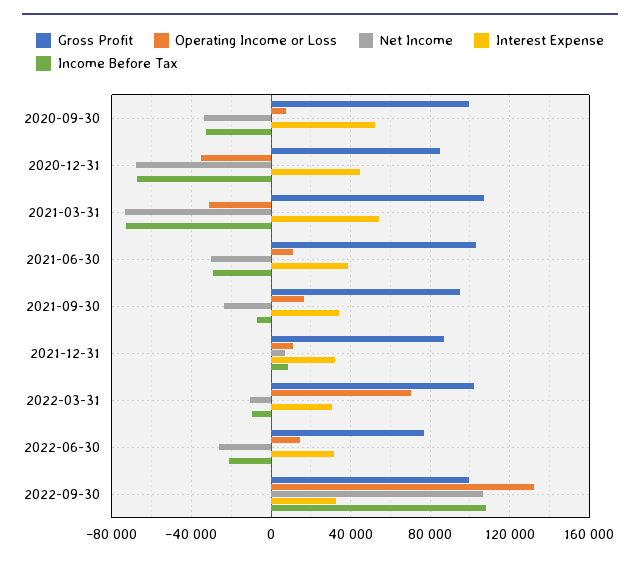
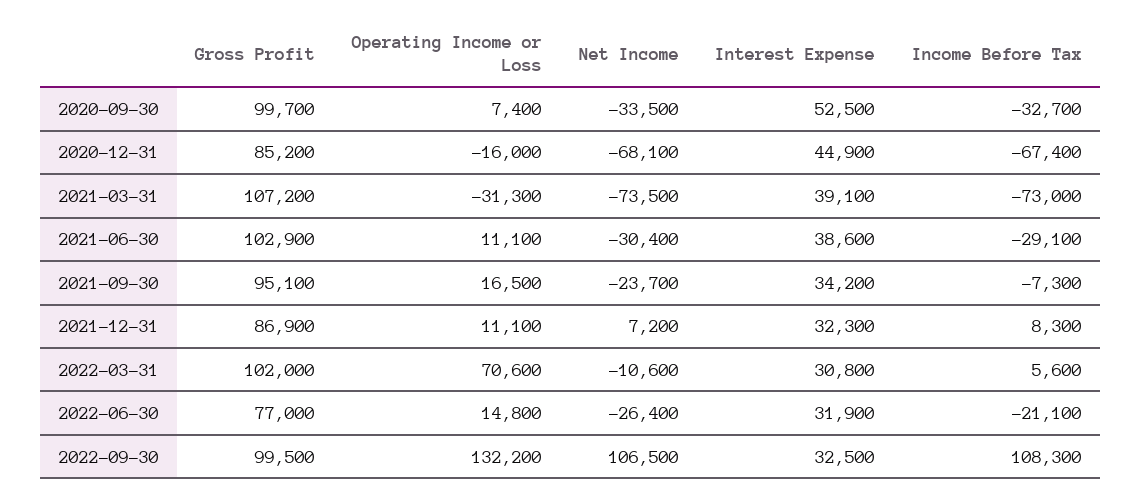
Operating Income or Loss, 2020-12-31: -35000 -> -16000
Interest Expense, 2021-03-31: 55000 -> 39100
Income Before Tax, 2022-03-31: -10000 -> 5600

